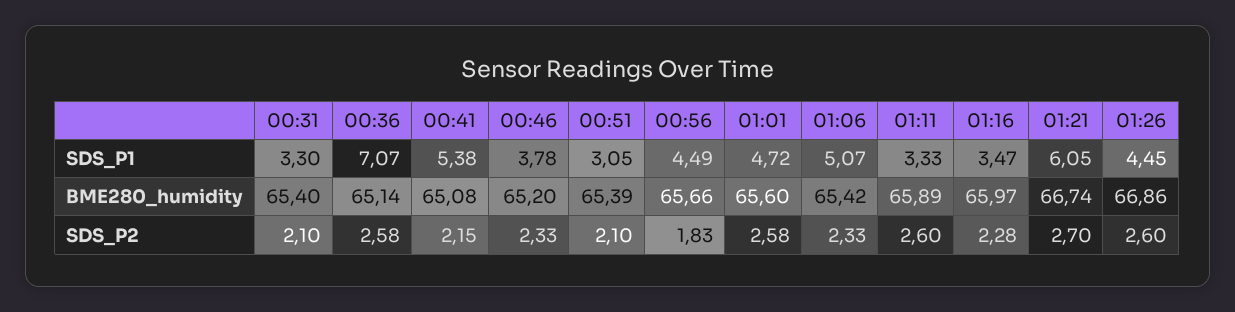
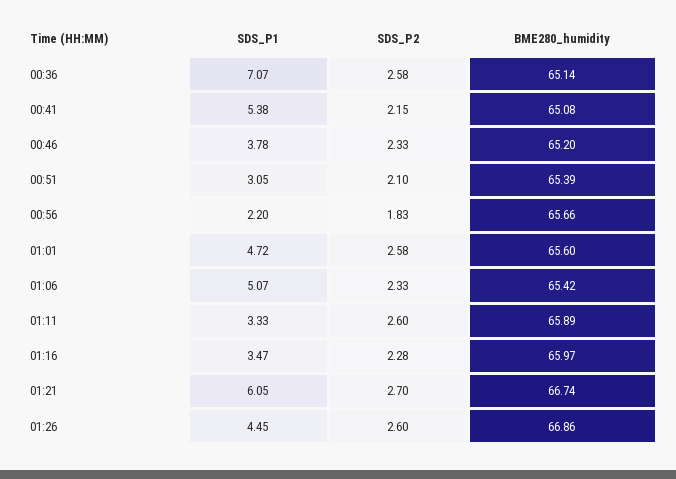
00:31, SDS_P1: 3.3 -> none
00:56, SDS_P1: 4.49 -> 2.2
00:31, BME280_humidity: 65.4 -> none
00:31, SDS_P2: 2.1 -> none

